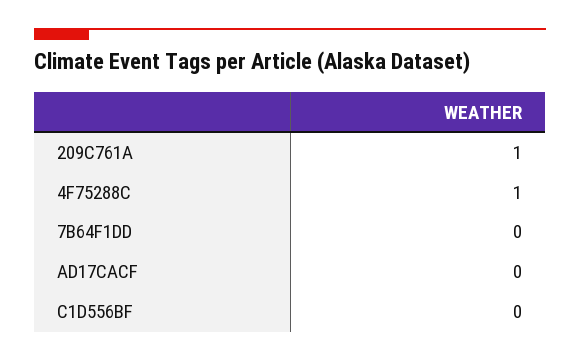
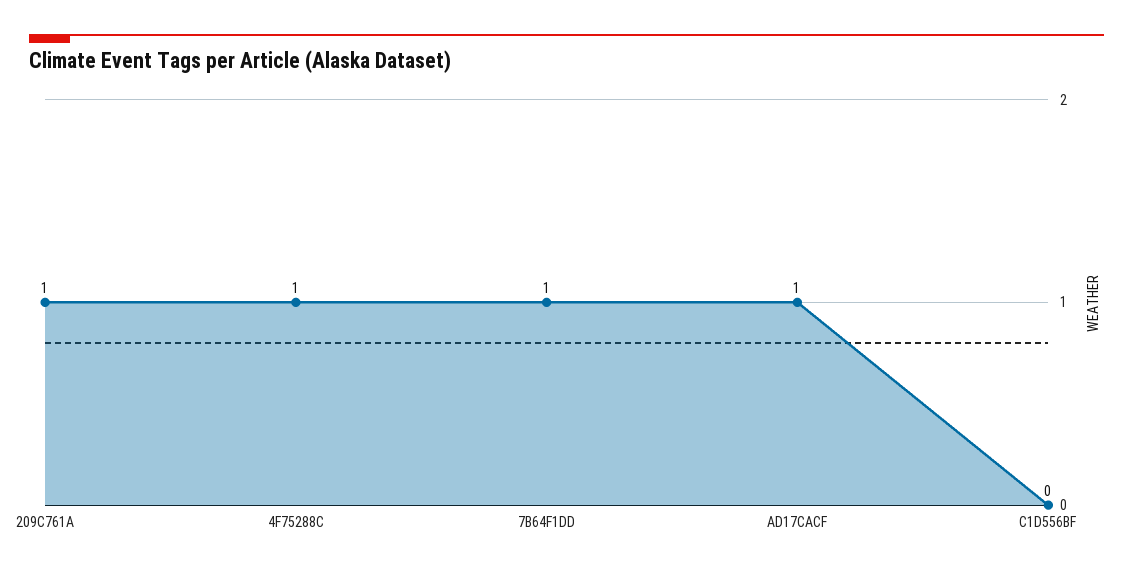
7B64F1DD: 0 -> 1
AD17CACF: 0 -> 1

